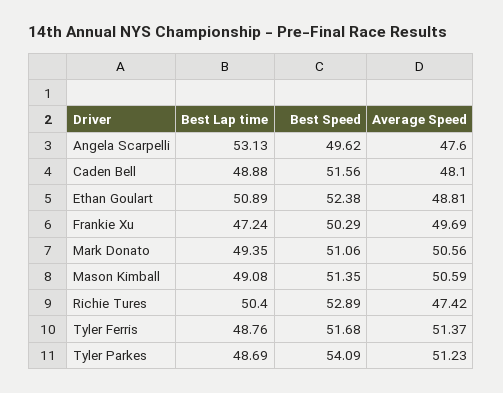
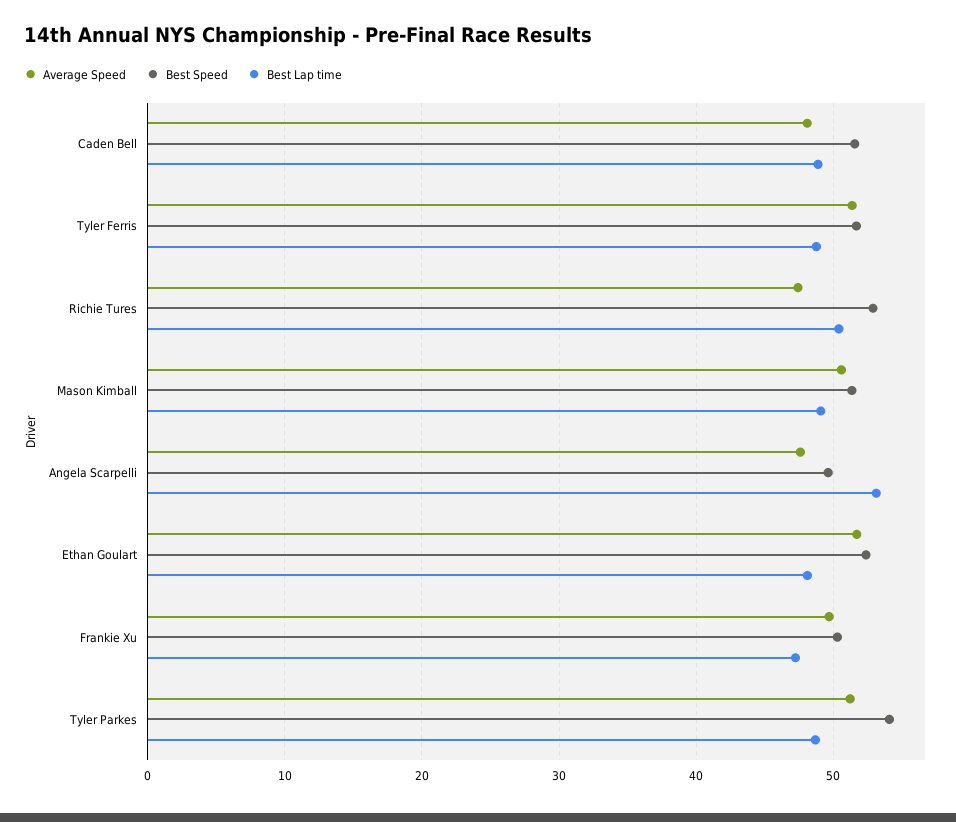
Best Lap time, Ethan Goulart: 50.89 -> 48
Average Speed, Ethan Goulart: 48.81 -> 52
Best Lap time, Mark Donato: 49.35 -> none
Best Speed, Mark Donato: 51.06 -> none
Average Speed, Mark Donato: 50.56 -> none

